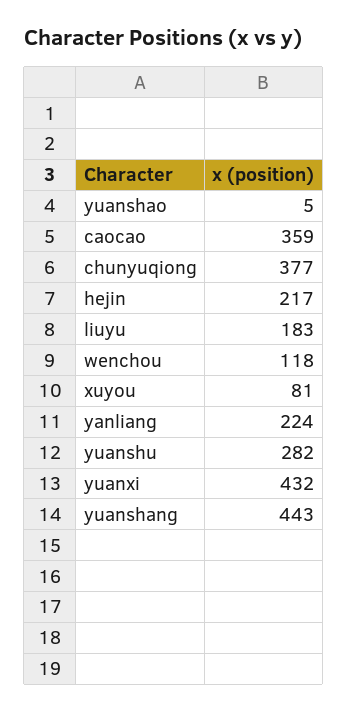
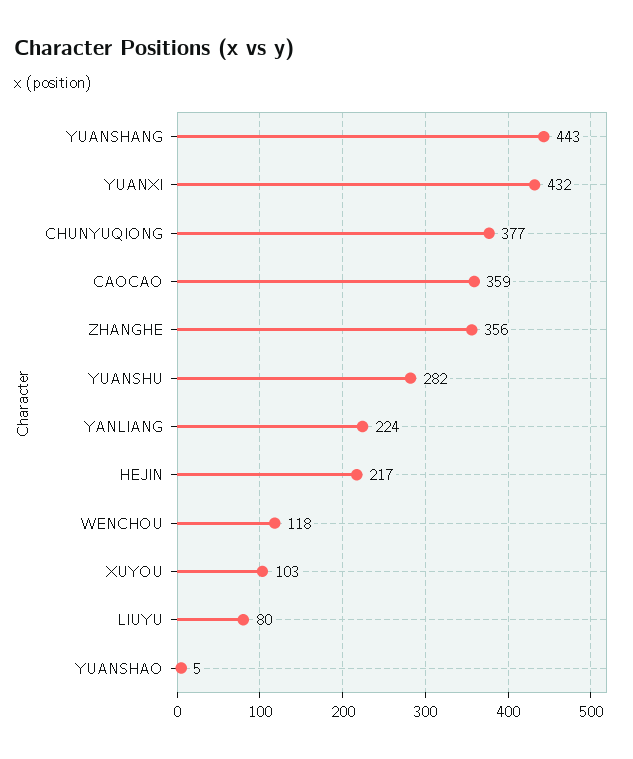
liuyu: 183 -> 80
xuyou: 81 -> 103
ZHANGHE: none -> 356

